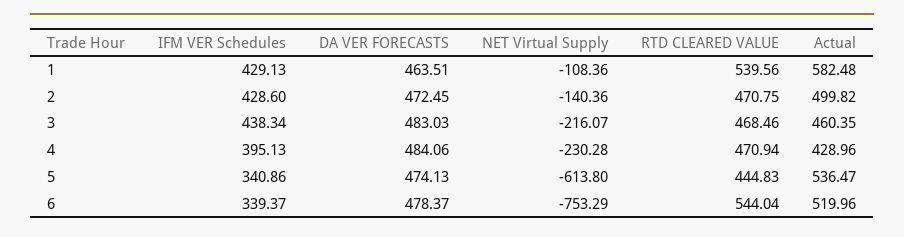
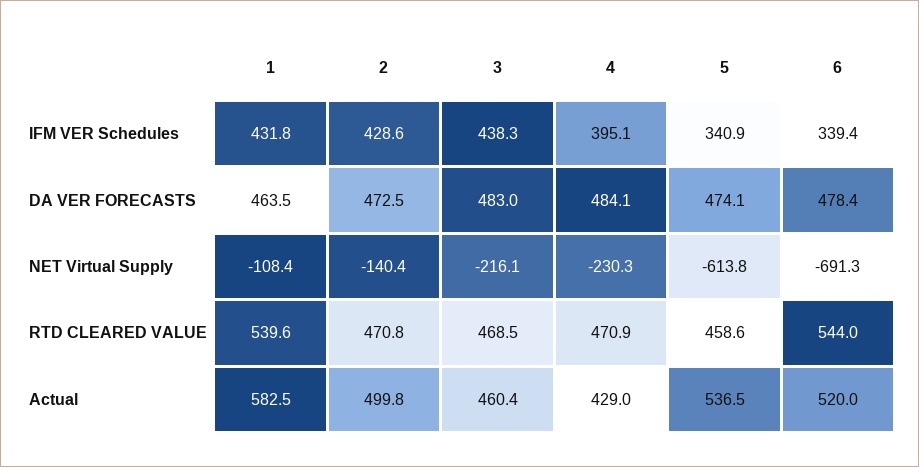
IFM VER Schedules, 1: 429.13 -> 431.8
RTD CLEARED VALUE, 5: 444.83 -> 458.6
NET Virtual Supply, 6: -753.29 -> -691.3

